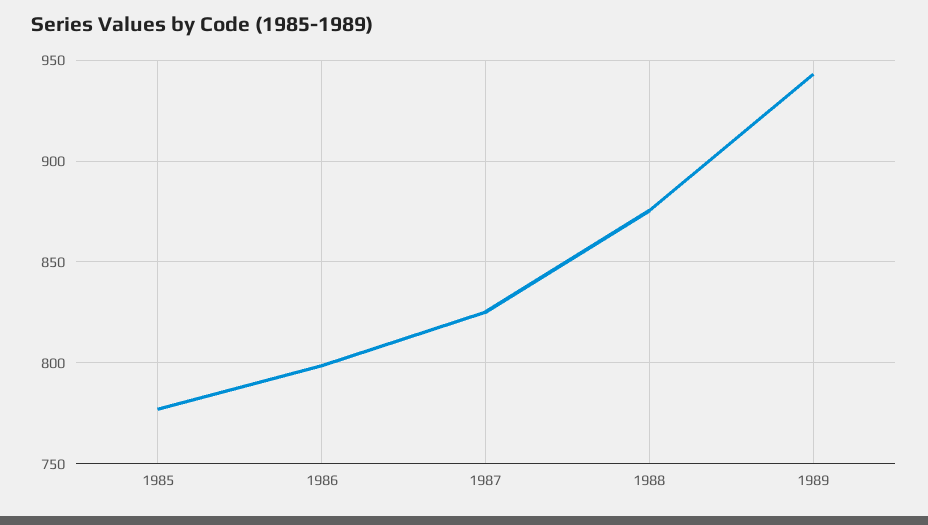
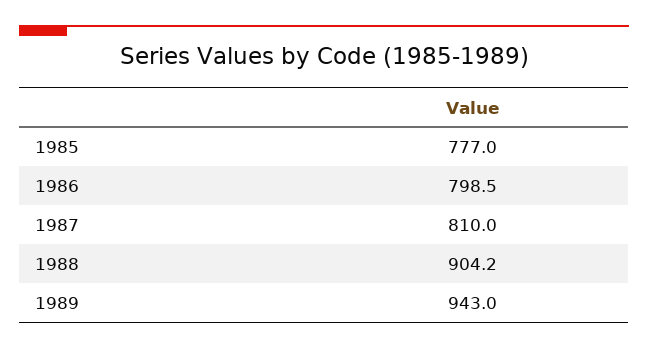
1987: 825 -> 810
1988: 875 -> 904.2

